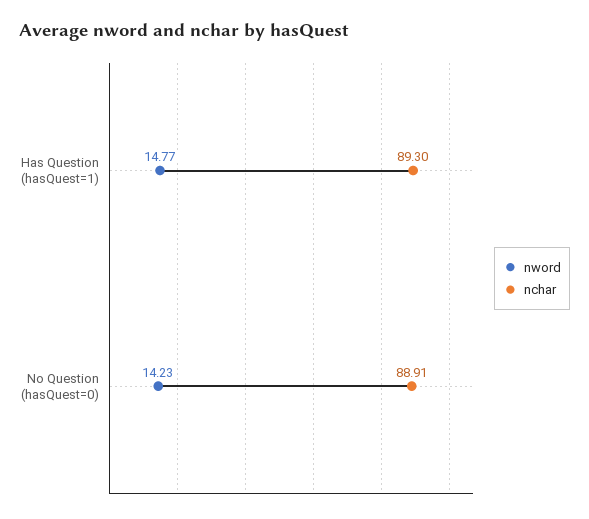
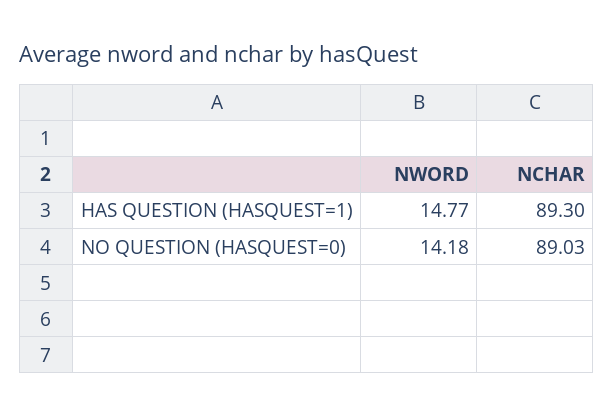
nword, No Question (hasQuest=0): 14.23 -> 14.18
nchar, No Question (hasQuest=0): 88.91 -> 89.03

